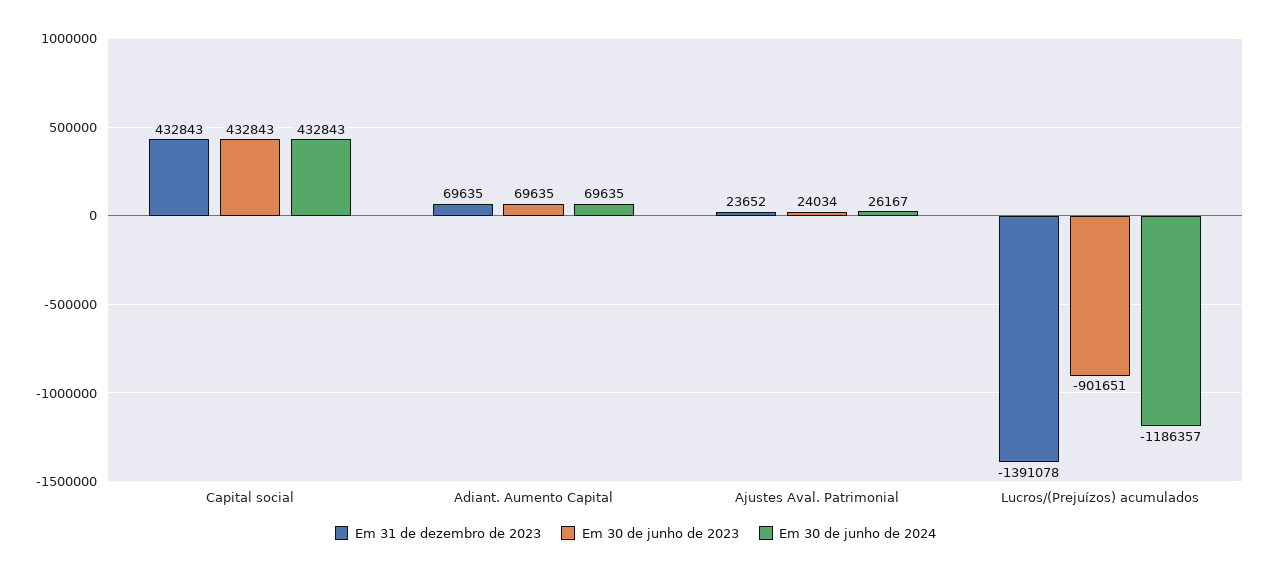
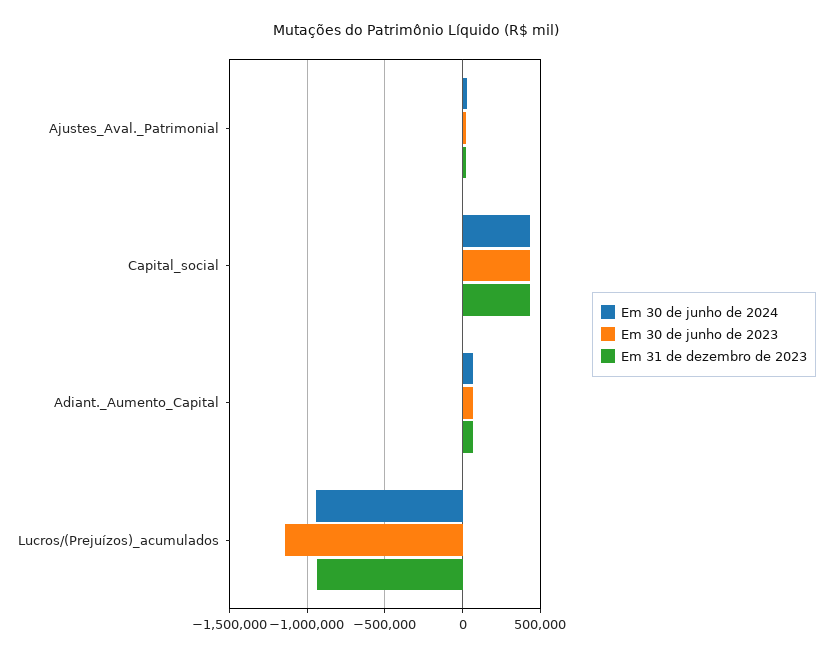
Em 31 de dezembro de 2023, Lucros/(Prejuízos) acumulados: -1391078 -> -950000
Em 30 de junho de 2023, Lucros/(Prejuízos) acumulados: -901651 -> -1150000
Em 30 de junho de 2024, Lucros/(Prejuízos) acumulados: -1186357 -> -950000

